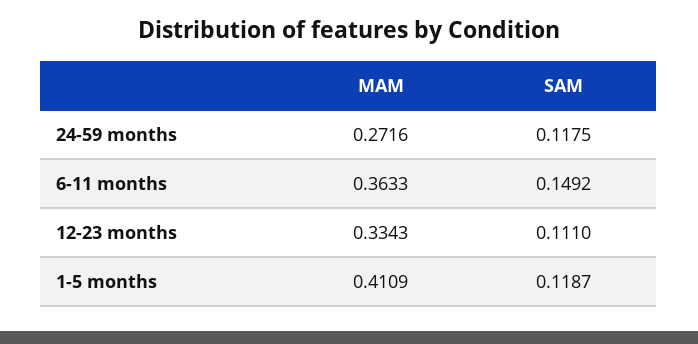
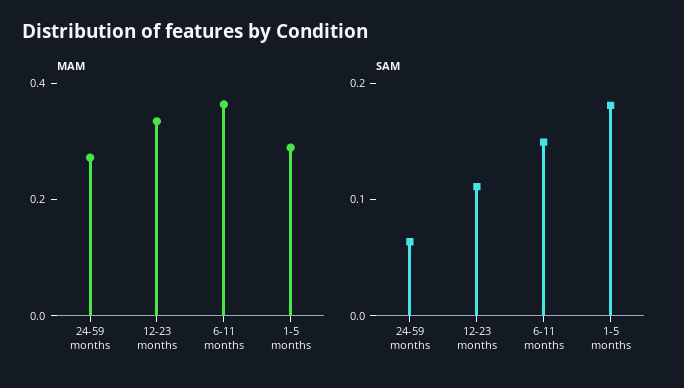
SAM, 24-59 months: 0.1175 -> 0.06
MAM, 1-5 months: 0.4109 -> 0.3
SAM, 1-5 months: 0.1187 -> 0.18

